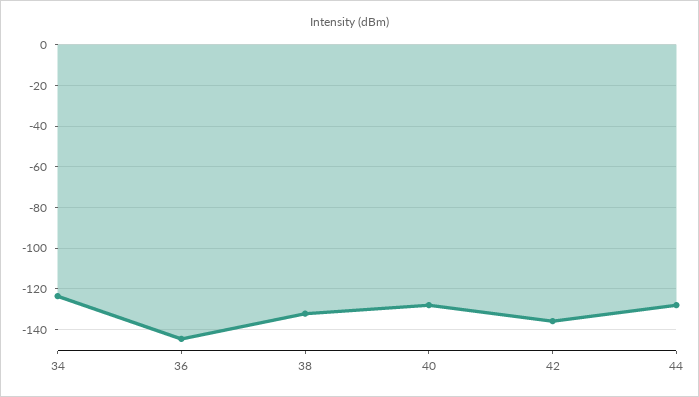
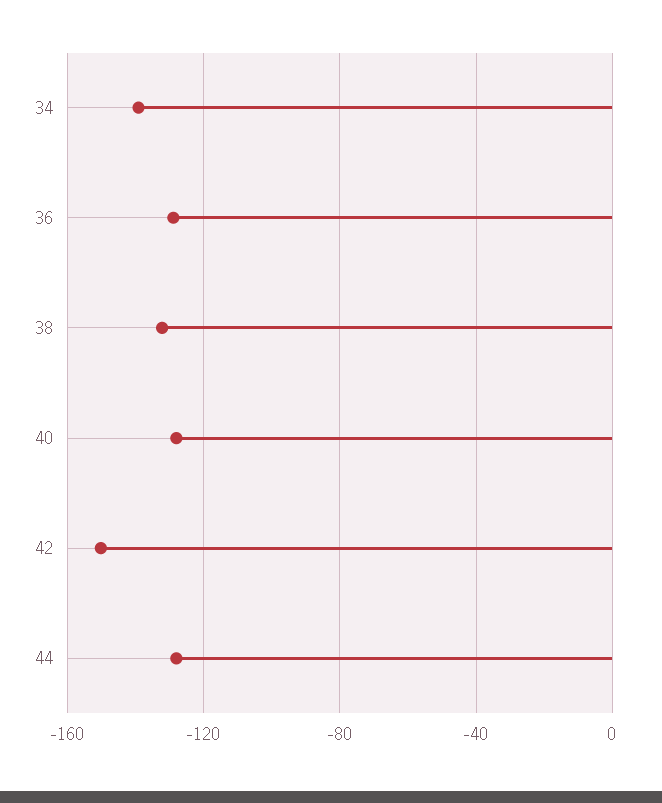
34: -125 -> -140
36: -145 -> -130
42: -135 -> -150

